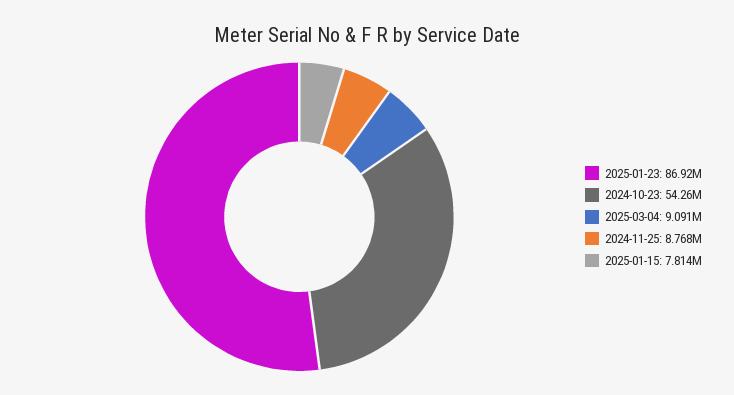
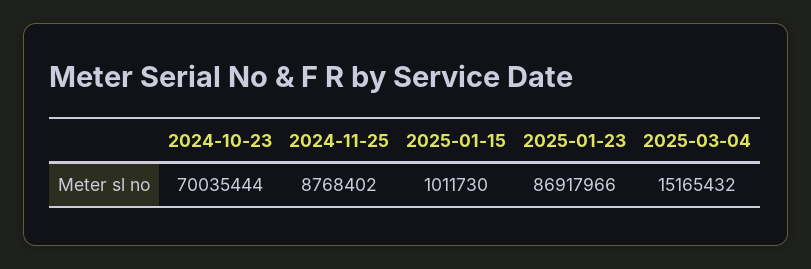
2024-10-23: 54260000 -> 70035444
2025-03-04: 9091000 -> 15165432
2025-01-15: 7814000 -> 1011730

